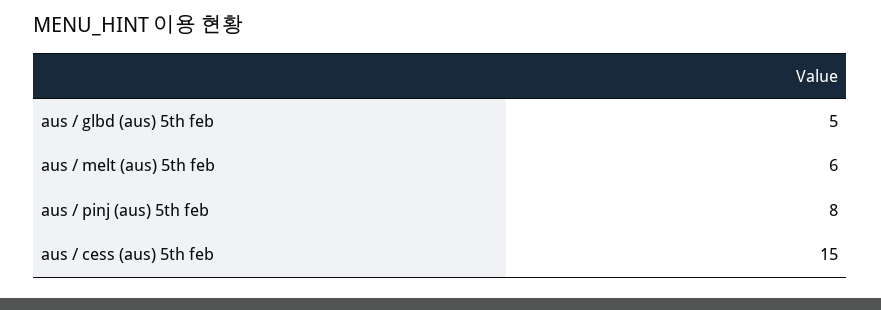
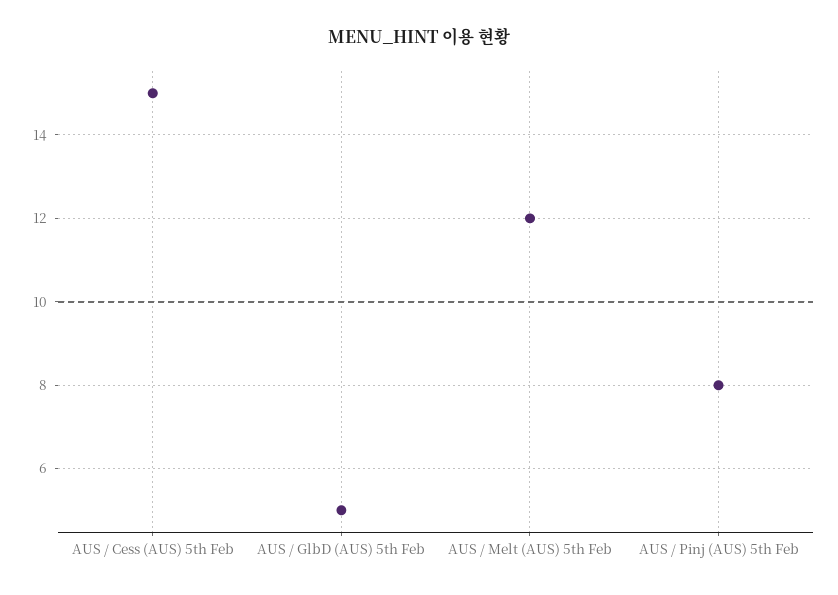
aus / melt (aus) 5th feb: 6 -> 12

